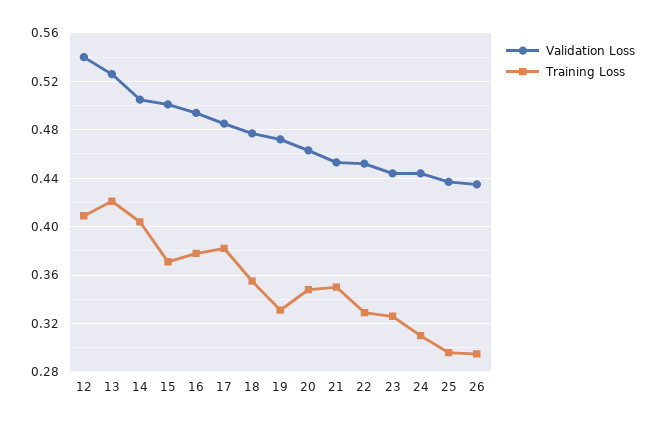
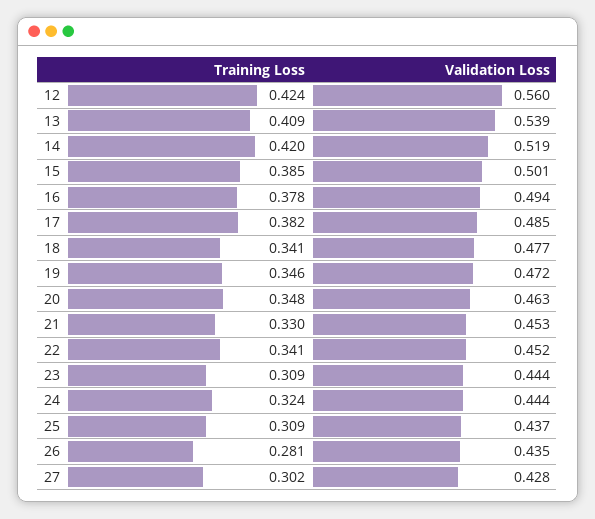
Validation Loss, 12: 0.54 -> 0.56
Training Loss, 12: 0.41 -> 0.424
Validation Loss, 13: 0.525 -> 0.539
Training Loss, 13: 0.42 -> 0.409
Validation Loss, 14: 0.505 -> 0.519
Training Loss, 14: 0.405 -> 0.42
Training Loss, 15: 0.37 -> 0.385
Training Loss, 18: 0.355 -> 0.341
Training Loss, 19: 0.33 -> 0.346
Training Loss, 21: 0.35 -> 0.33
Training Loss, 22: 0.33 -> 0.341
Training Loss, 23: 0.325 -> 0.309
Training Loss, 24: 0.31 -> 0.324
Training Loss, 25: 0.295 -> 0.309
Training Loss, 26: 0.295 -> 0.281
Training Loss, 27: none -> 0.302
Validation Loss, 27: none -> 0.428

